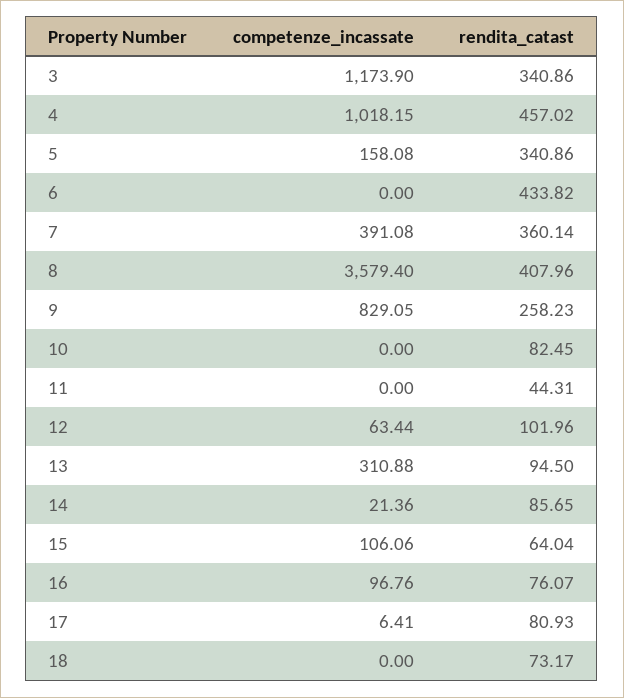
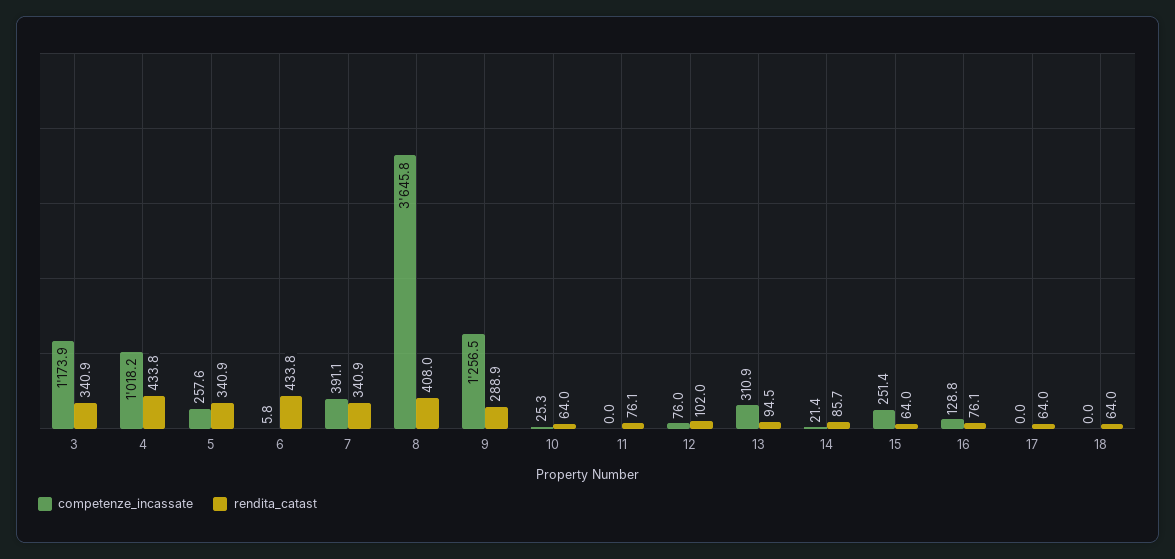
rendita_catast, 4: 457.02 -> 433.8
competenze_incassate, 5: 158.08 -> 257.6
competenze_incassate, 6: 0 -> 5.8
rendita_catast, 7: 360.14 -> 340.9
competenze_incassate, 8: 3579.4 -> 3645.8
competenze_incassate, 9: 829.05 -> 1256.5
rendita_catast, 9: 258.23 -> 288.9
competenze_incassate, 10: 0 -> 25.3
rendita_catast, 10: 82.45 -> 64
rendita_catast, 11: 44.31 -> 76.1
competenze_incassate, 12: 63.44 -> 76
competenze_incassate, 15: 106.06 -> 251.4
competenze_incassate, 16: 96.76 -> 128.8
competenze_incassate, 17: 6.41 -> 0
rendita_catast, 17: 80.93 -> 64
rendita_catast, 18: 73.17 -> 64

